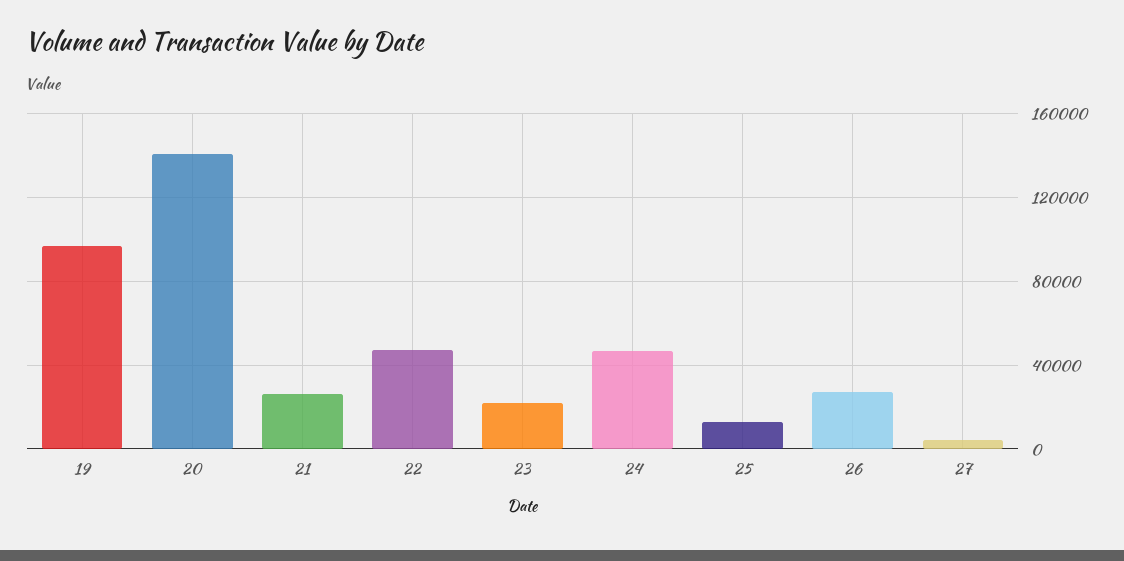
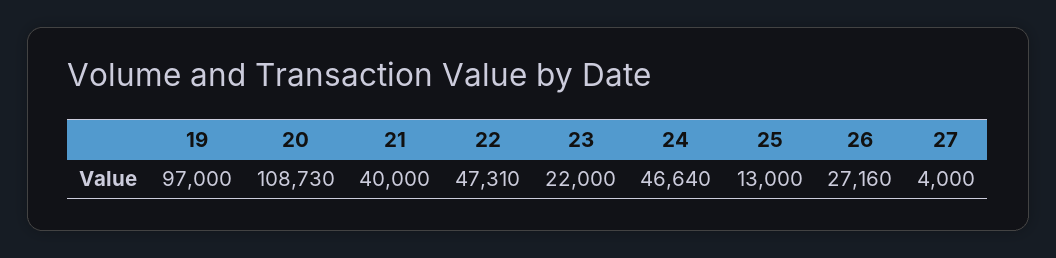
20: 140000 -> 108730
21: 25000 -> 40000

